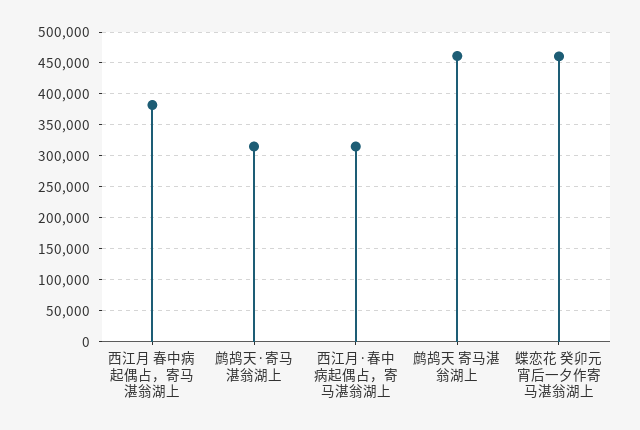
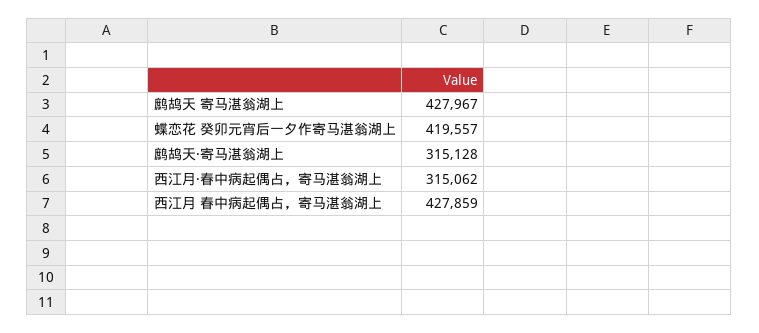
西江月 春中病起偶占，寄马湛翁湖上: 380000 -> 427859
鹧鸪天 寄马湛翁湖上: 460000 -> 427967
蝶恋花 癸卯元宵后一夕作寄马湛翁湖上: 460000 -> 419557

